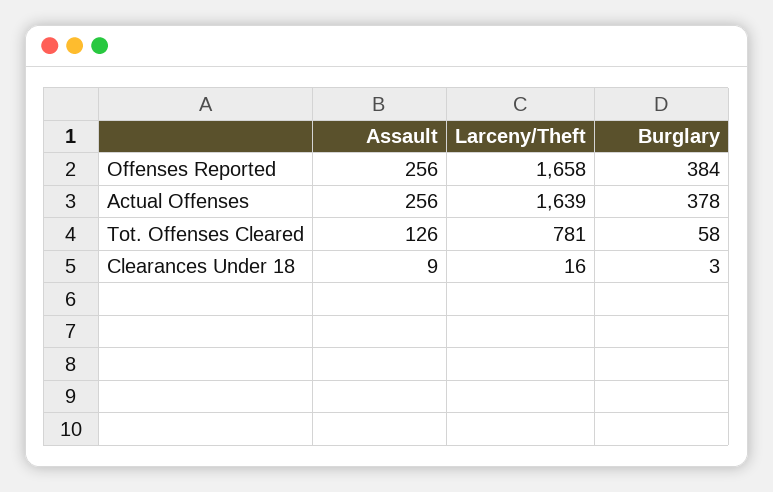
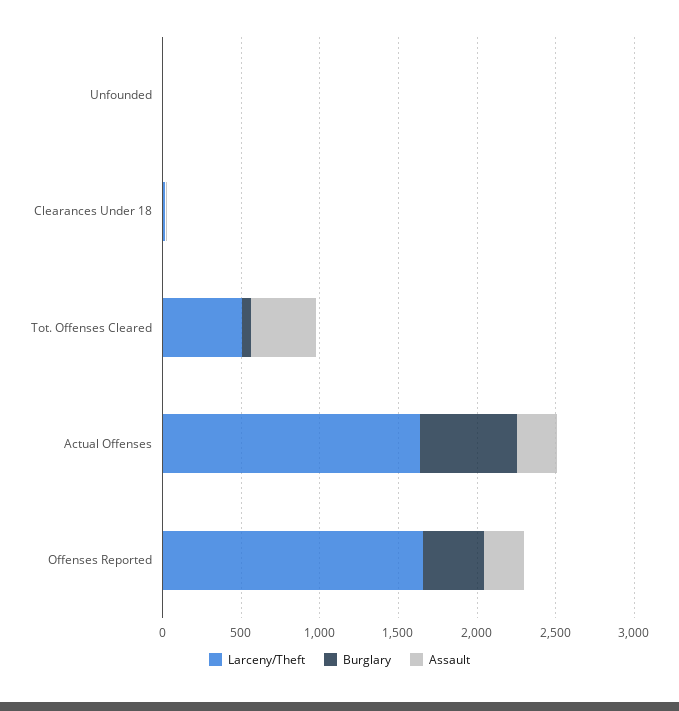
Burglary, Actual Offenses: 378 -> 600
Assault, Tot. Offenses Cleared: 126 -> 400
Larceny/Theft, Tot. Offenses Cleared: 781 -> 500
Larceny/Theft, Unfounded: none -> 0
Burglary, Unfounded: none -> 0
Assault, Unfounded: none -> 0

